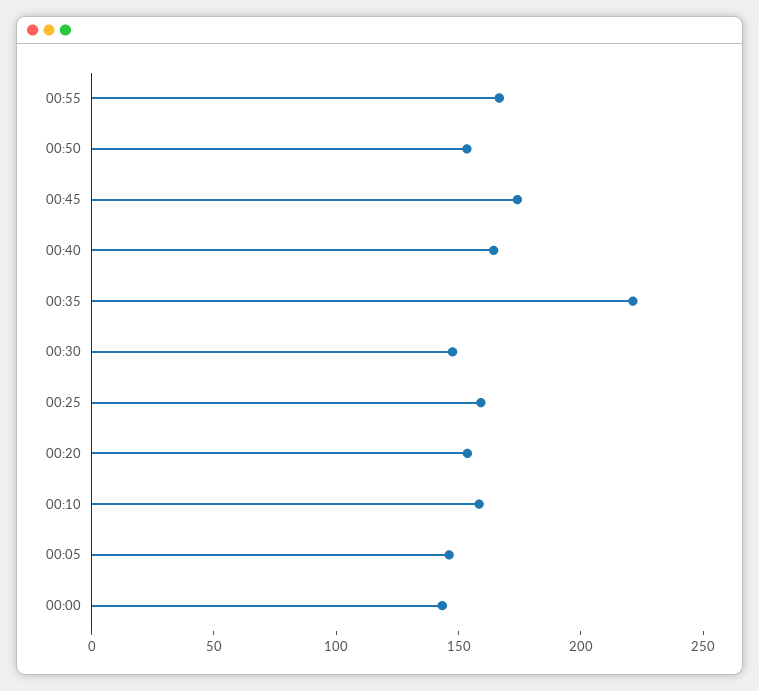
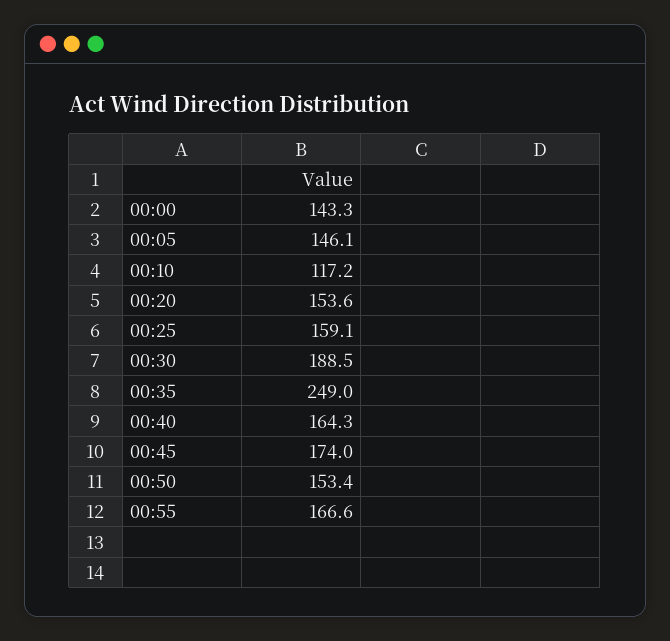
00:35: 220 -> 249
00:30: 150 -> 188.5
00:10: 160 -> 117.2

